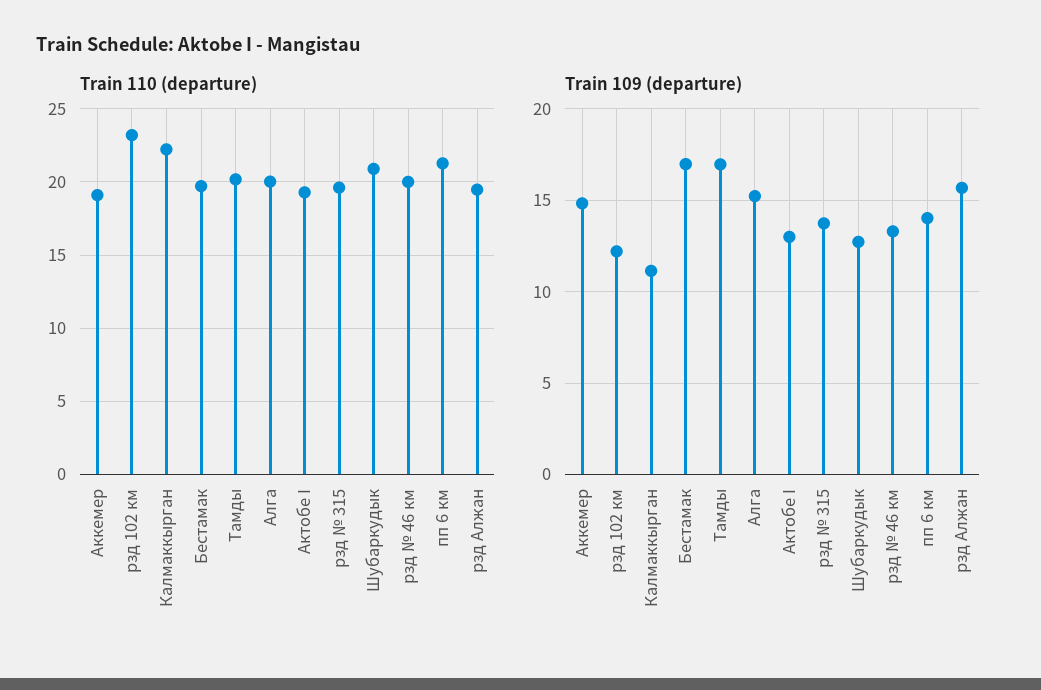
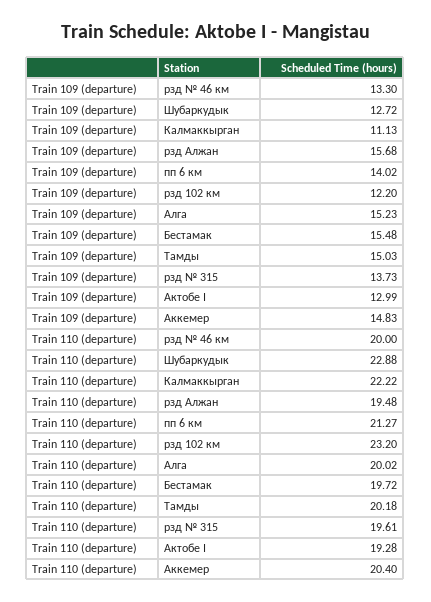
Train 110 (departure), Аккемер: 19 -> 20.4
Train 110 (departure), Шубаркудык: 21 -> 22.88
Train 109 (departure), Бестамак: 17 -> 15.48
Train 109 (departure), Тамды: 17 -> 15.03

